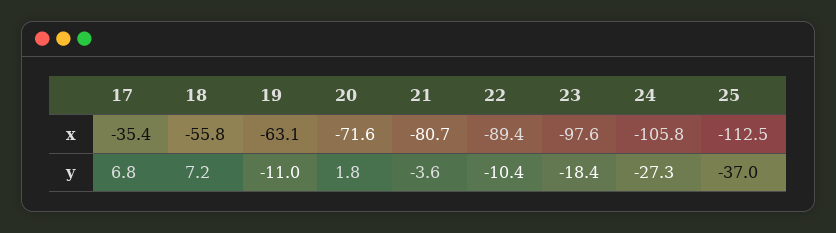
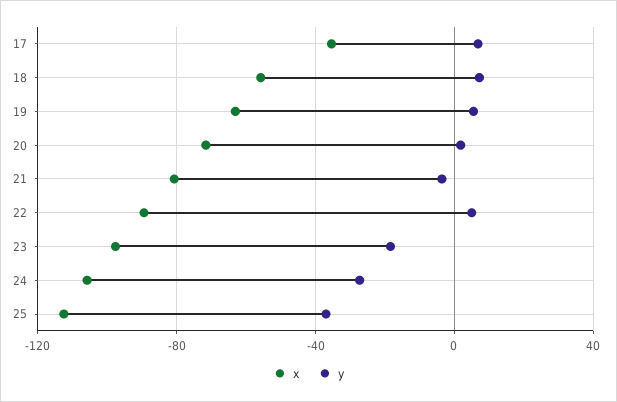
y, 19: -11 -> 5
y, 22: -10.4 -> 5

